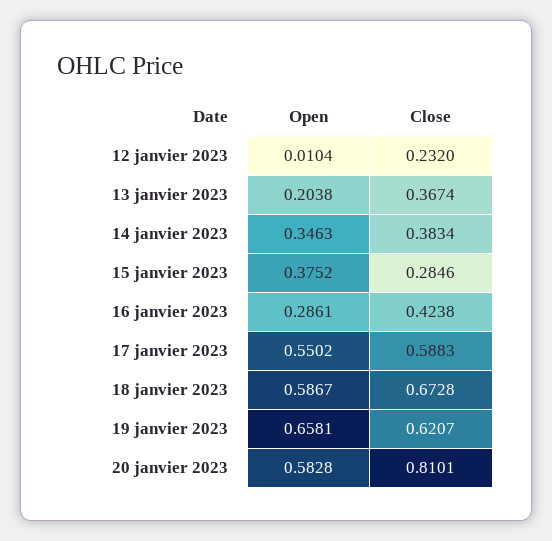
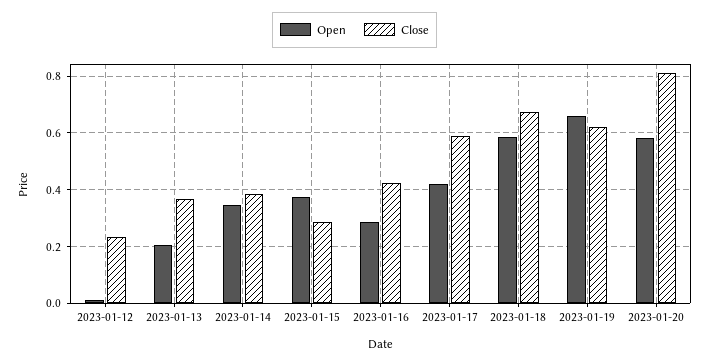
Open, 17 janvier 2023: 0.5502 -> 0.425

